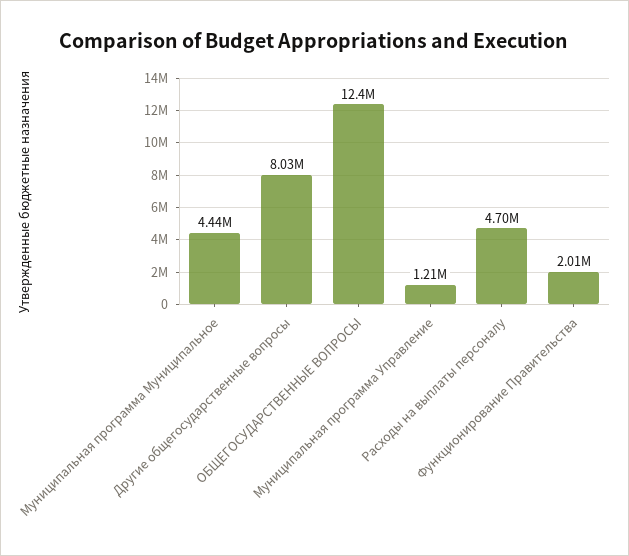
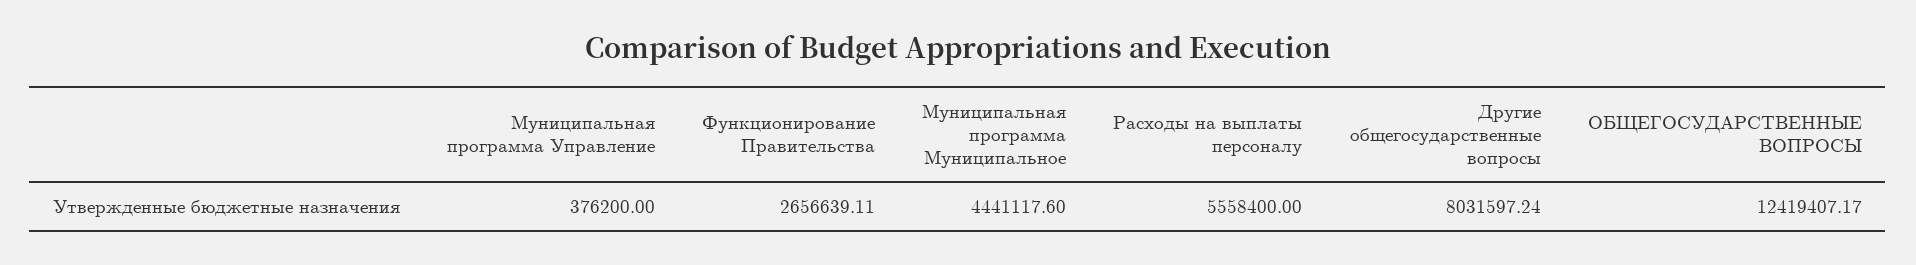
Муниципальная программа Управление: 1210000 -> 376200
Расходы на выплаты персоналу: 4700000 -> 5558400
Функционирование Правительства: 2010000 -> 2656639.11

